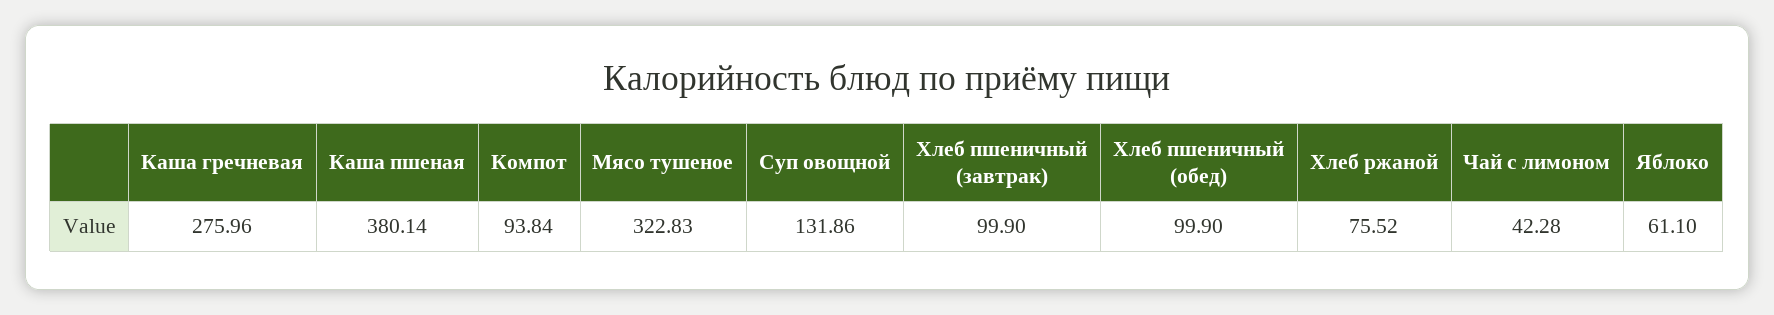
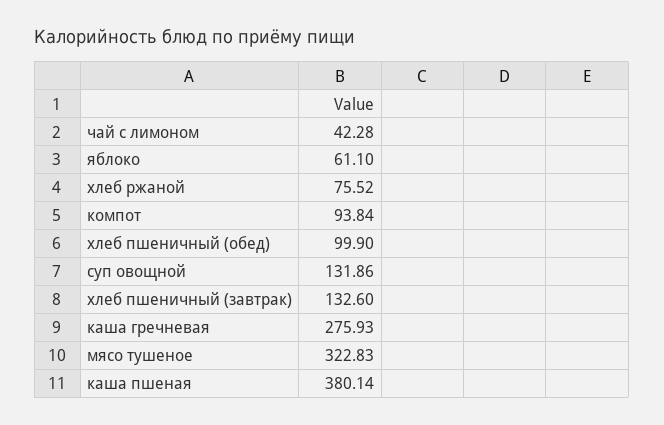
Каша гречневая: 275.96 -> 275.93
Хлеб пшеничный (завтрак): 99.9 -> 132.6

